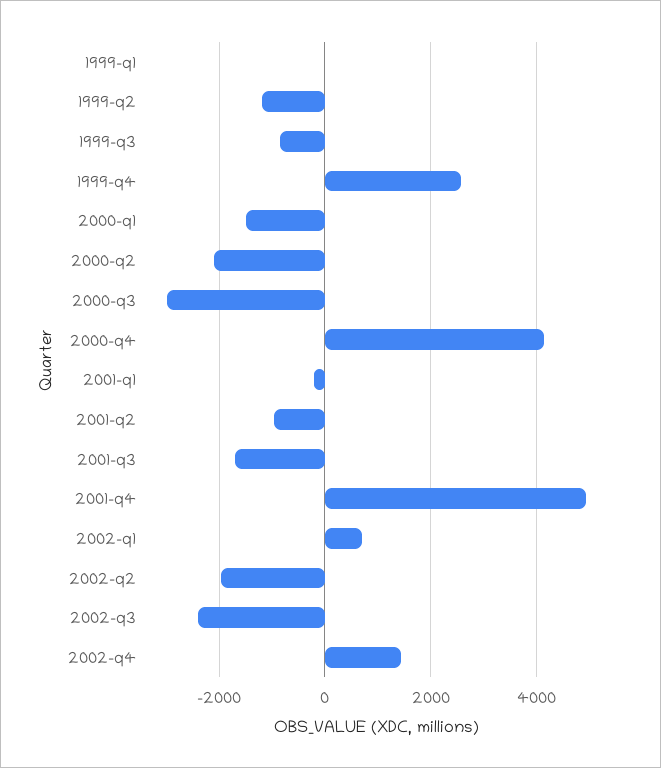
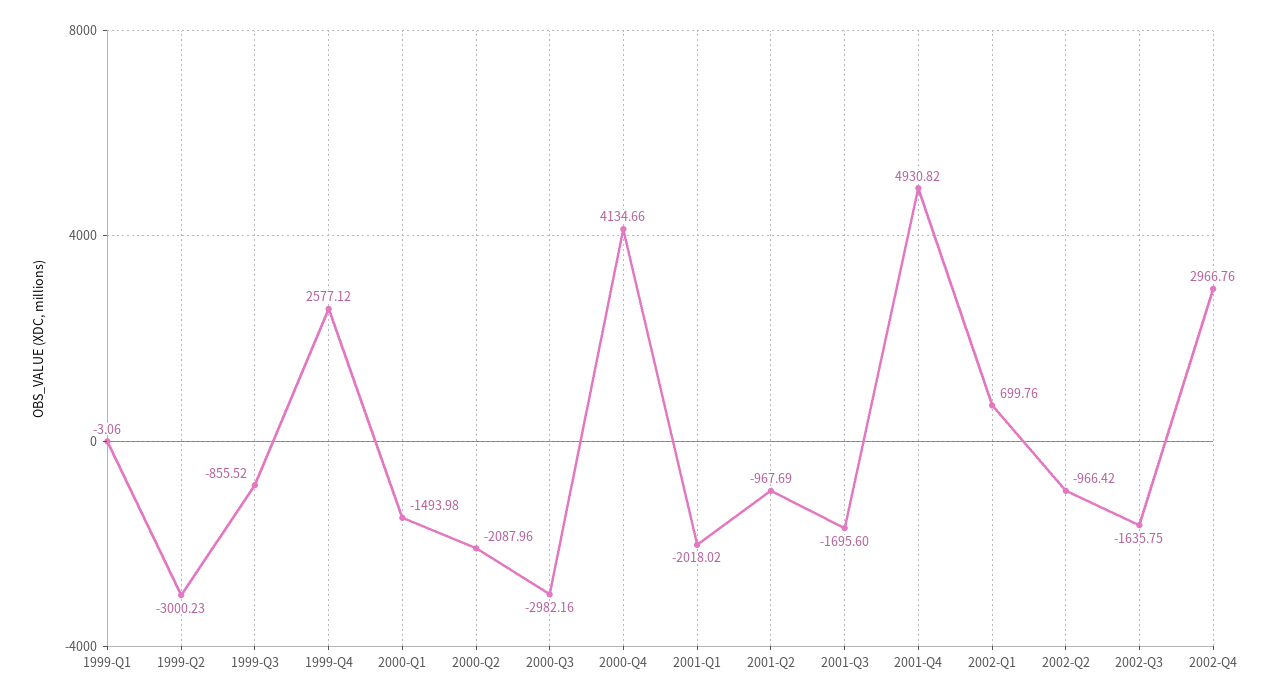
1999-q2: -1200 -> -3000.23
2001-q1: -200 -> -2018.02
2002-q2: -2000 -> -966.42
2002-q3: -2400 -> -1635.75
2002-q4: 1400 -> 2966.76

